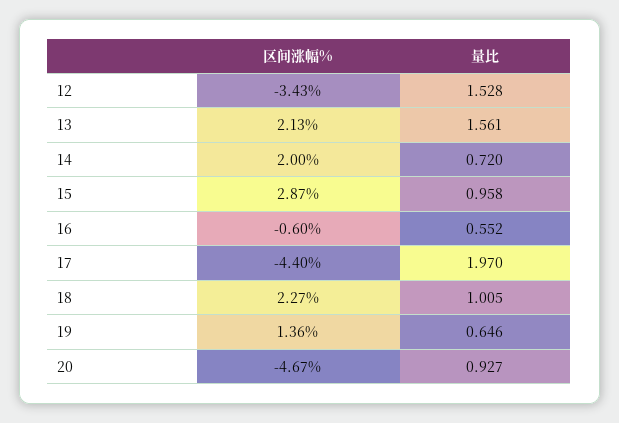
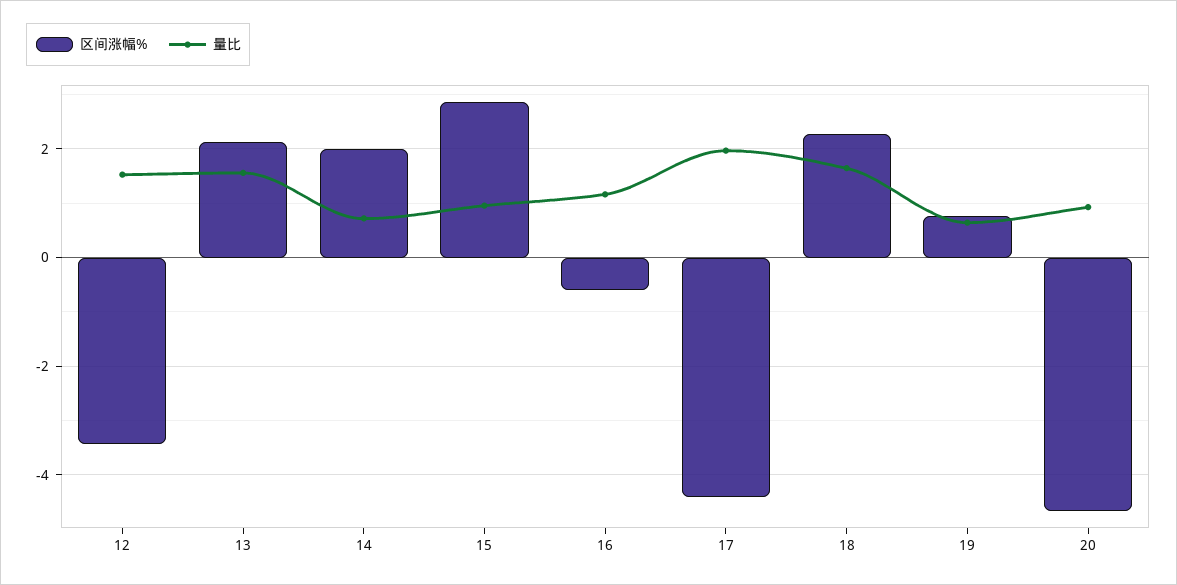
量比, 16: 0.552 -> 1.2
量比, 18: 1.005 -> 1.6
区间涨幅%, 19: 1.36 -> 0.8

